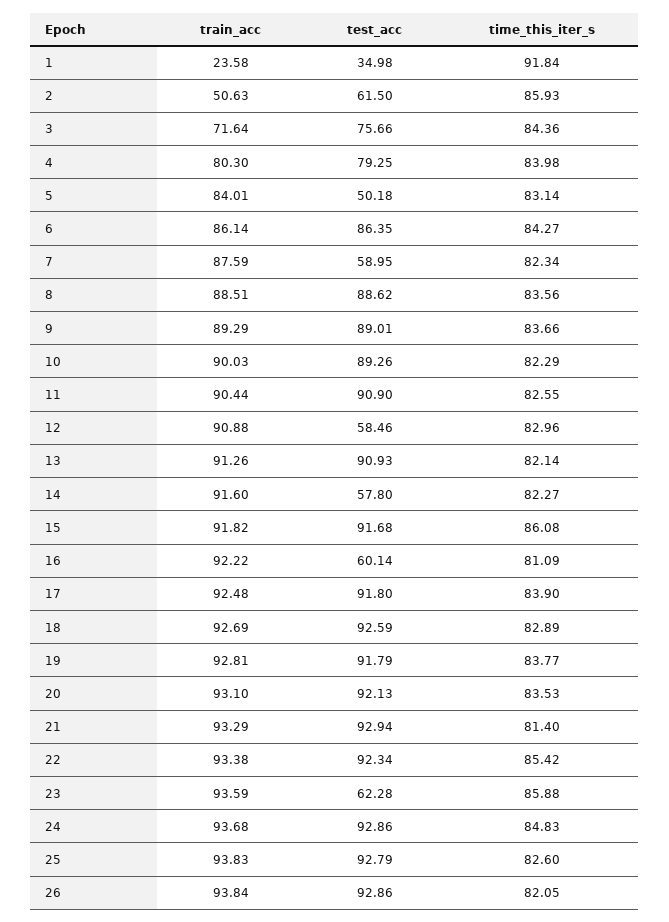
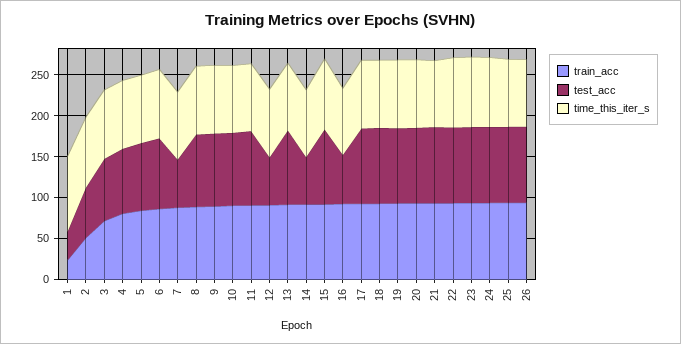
test_acc, 5: 50.18 -> 80
test_acc, 23: 62.28 -> 90

